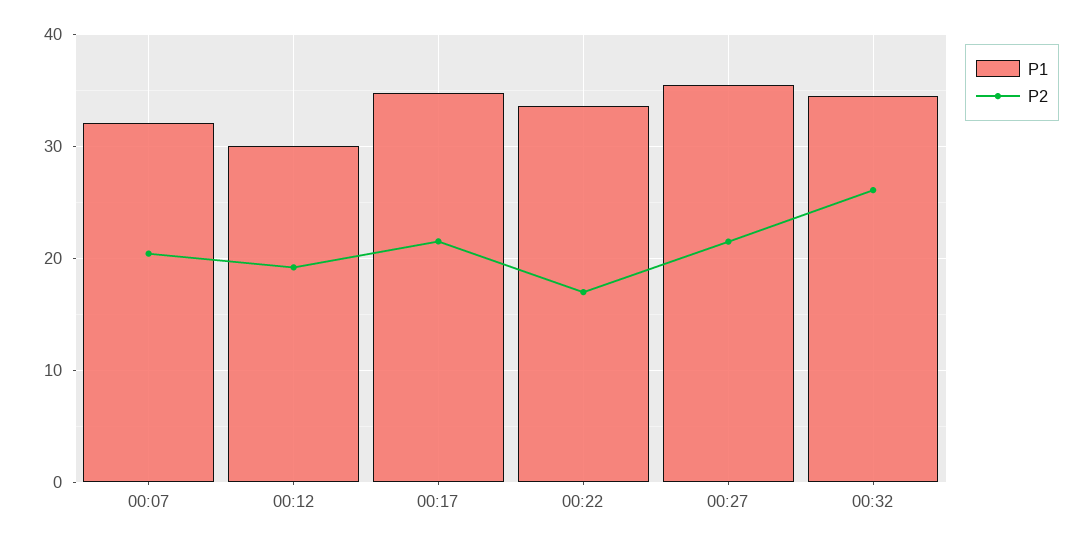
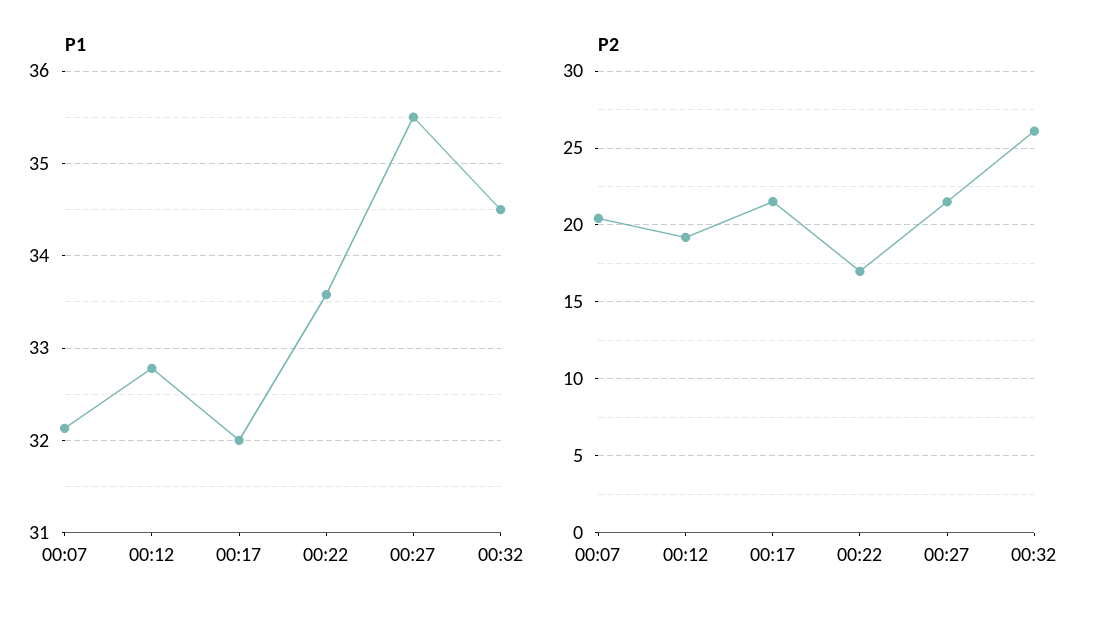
P1, 00:12: 30 -> 32.8
P1, 00:17: 35 -> 32

